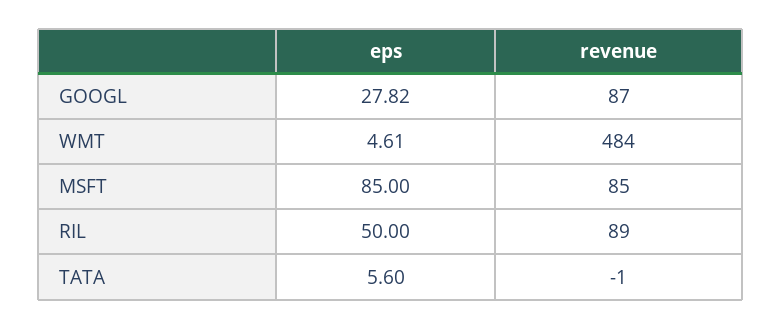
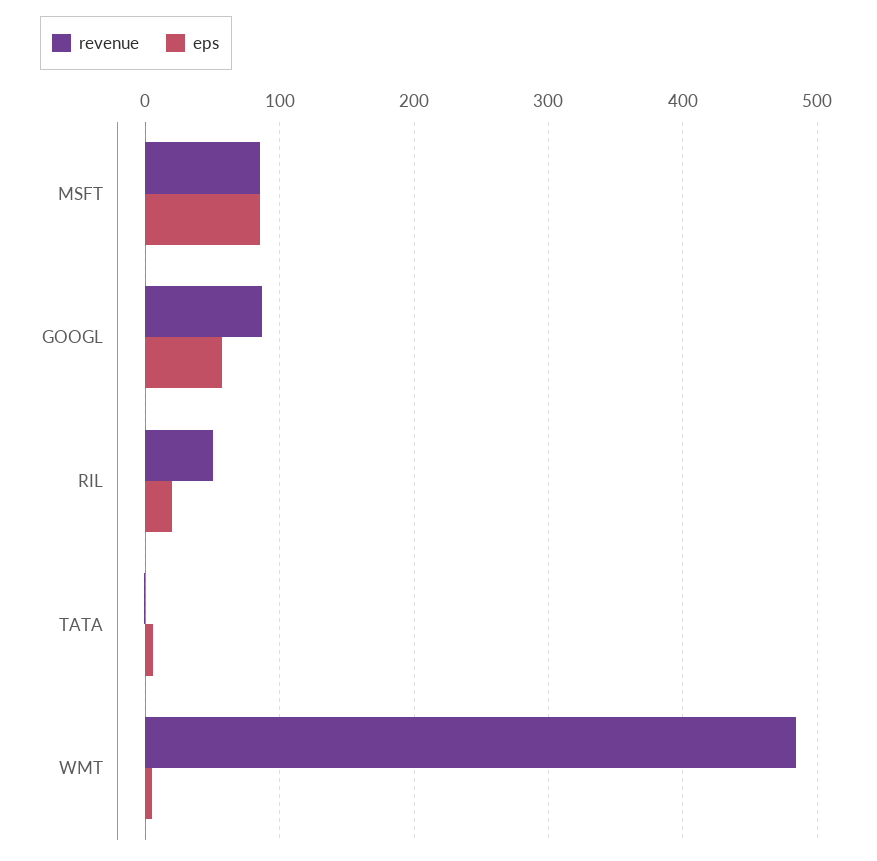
eps, GOOGL: 27.82 -> 60
eps, RIL: 50 -> 20
revenue, RIL: 89 -> 50

